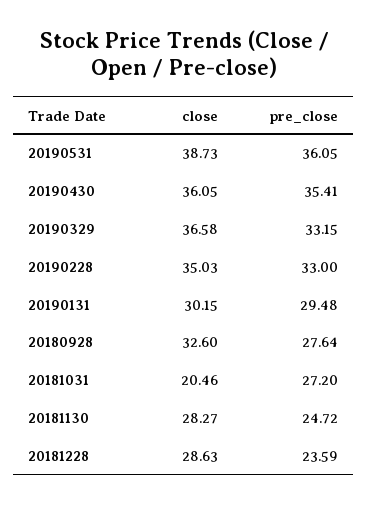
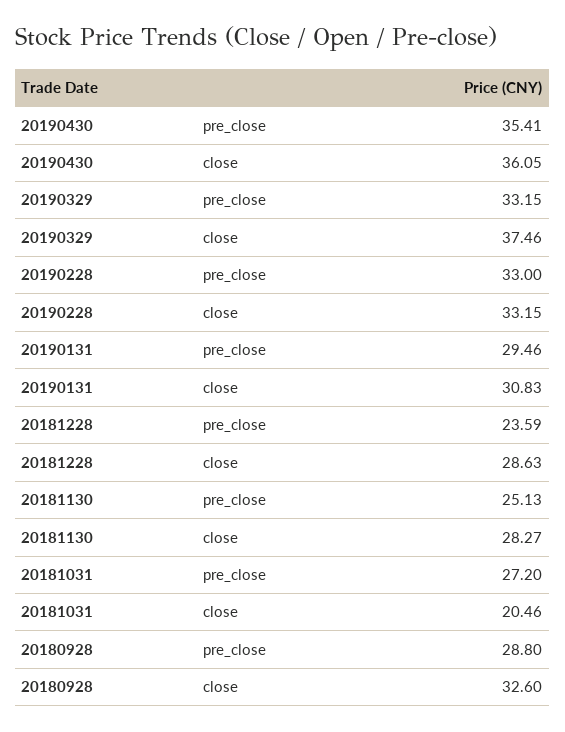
close, 20190531: 38.73 -> none
pre_close, 20190531: 36.05 -> none
close, 20190329: 36.58 -> 37.46
close, 20190228: 35.03 -> 33.15
close, 20190131: 30.15 -> 30.83
pre_close, 20190131: 29.48 -> 29.46
pre_close, 20180928: 27.64 -> 28.8
pre_close, 20181130: 24.72 -> 25.13

